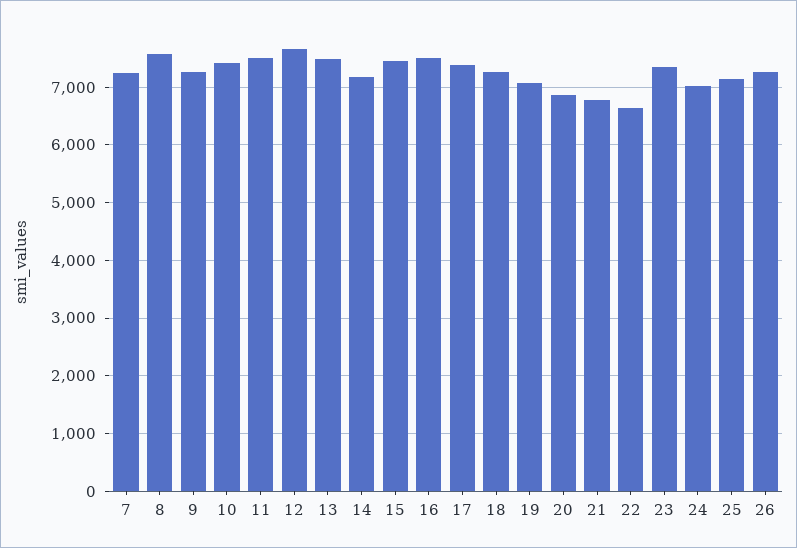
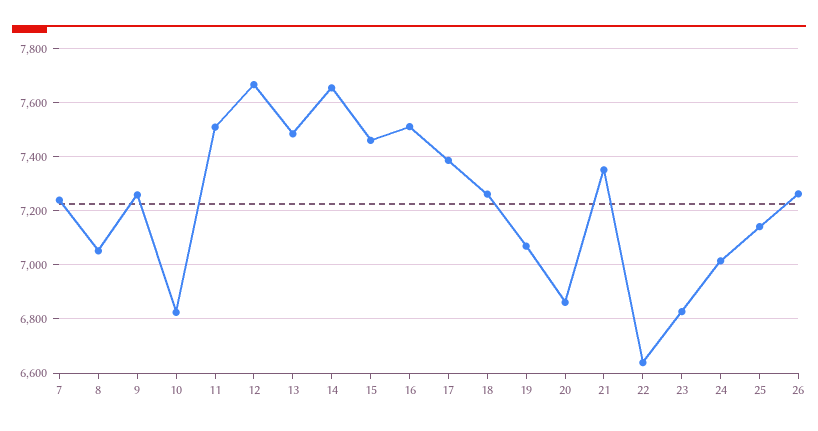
8: 7600 -> 7050
10: 7400 -> 6825
14: 7200 -> 7650
21: 6800 -> 7350
23: 7400 -> 6825

